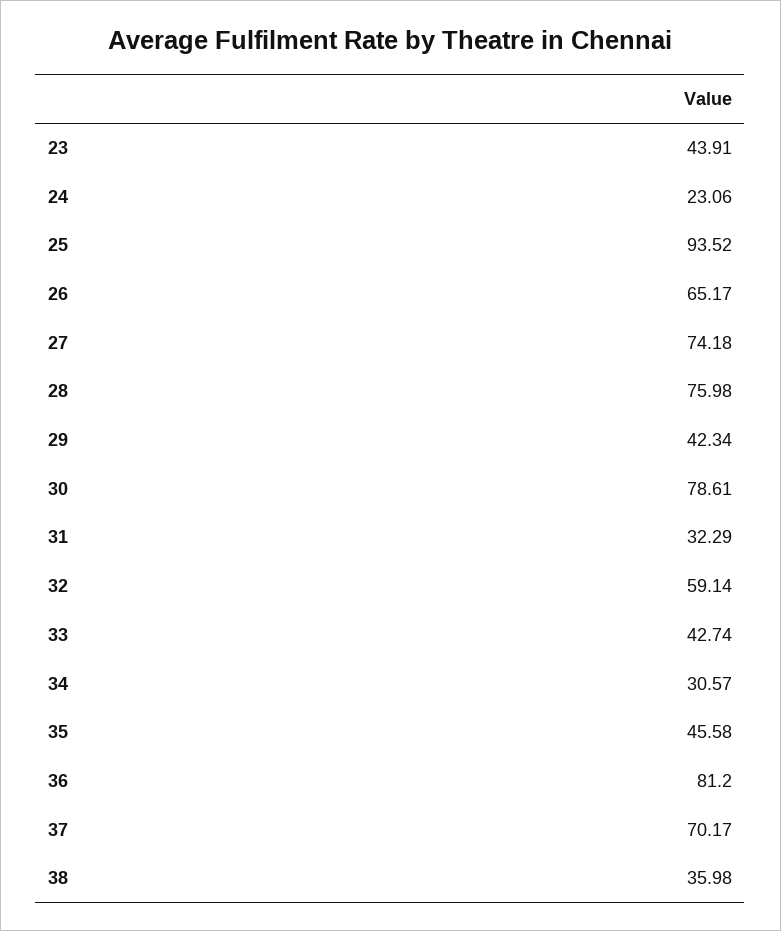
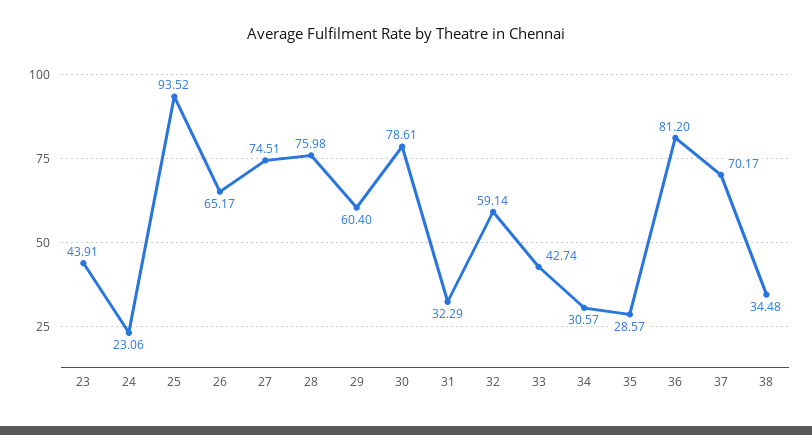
27: 74.18 -> 74.51
29: 42.34 -> 60.4
35: 45.58 -> 28.57
38: 35.98 -> 34.48

